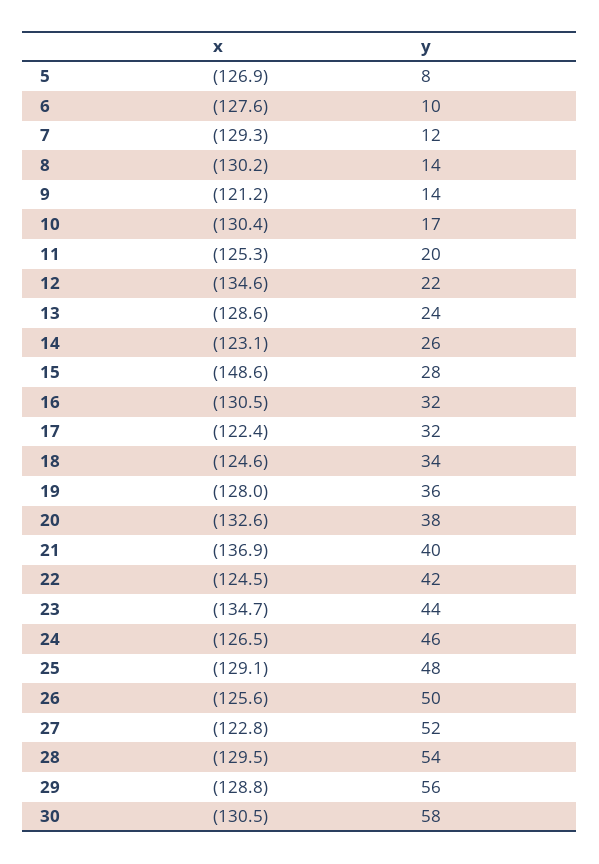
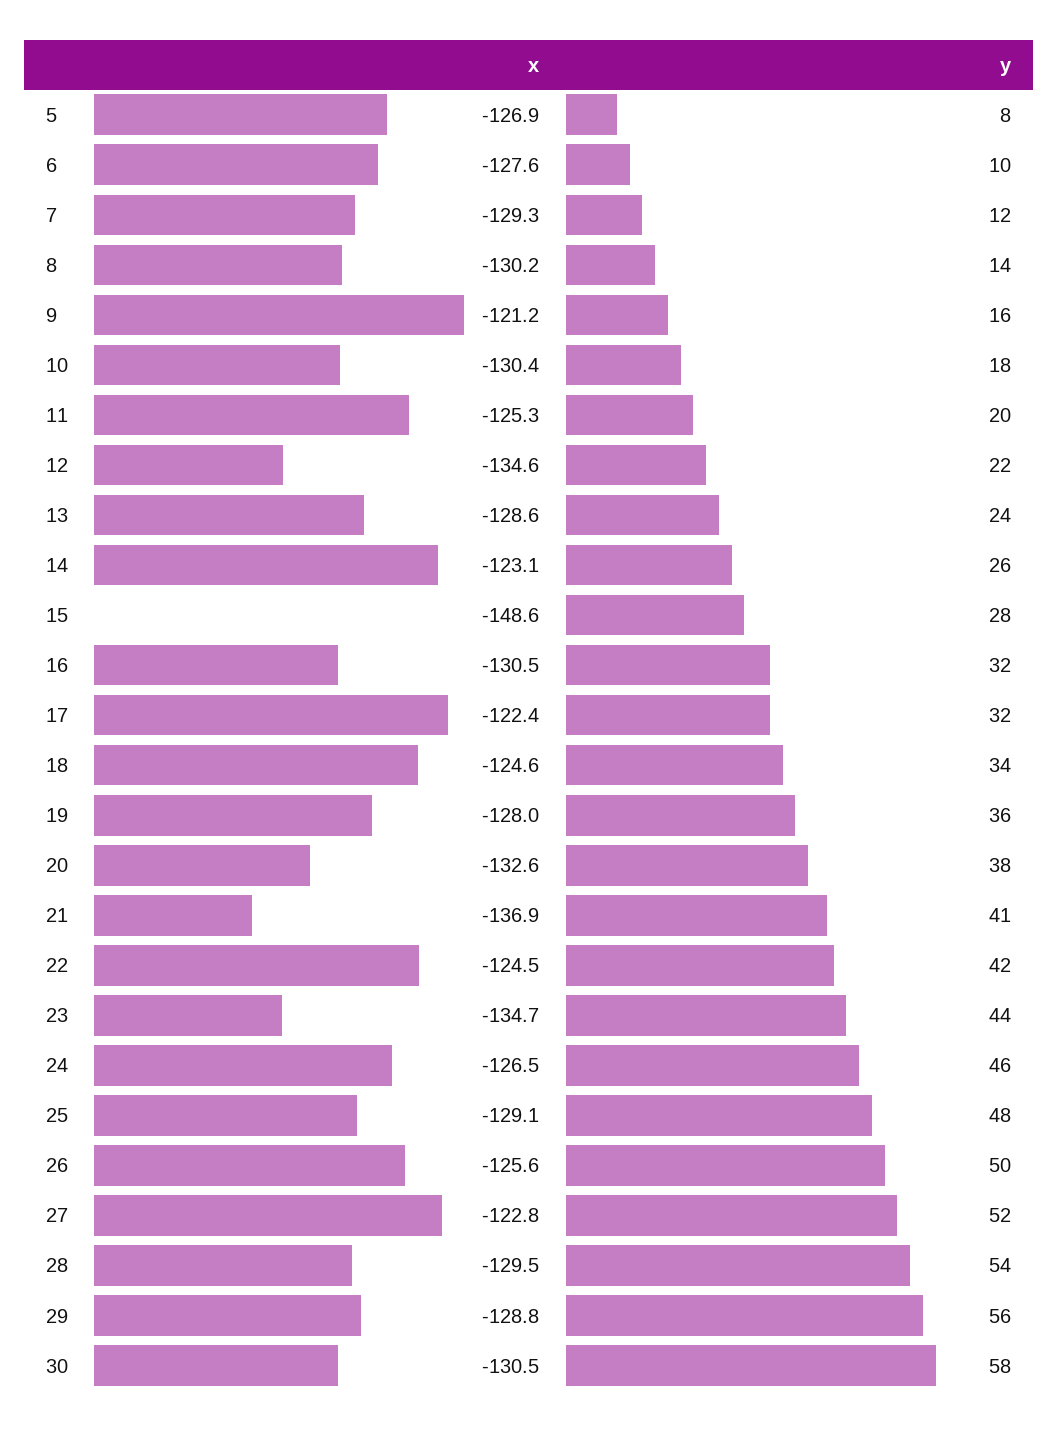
y, 9: 14 -> 16
y, 10: 17 -> 18
y, 21: 40 -> 41

